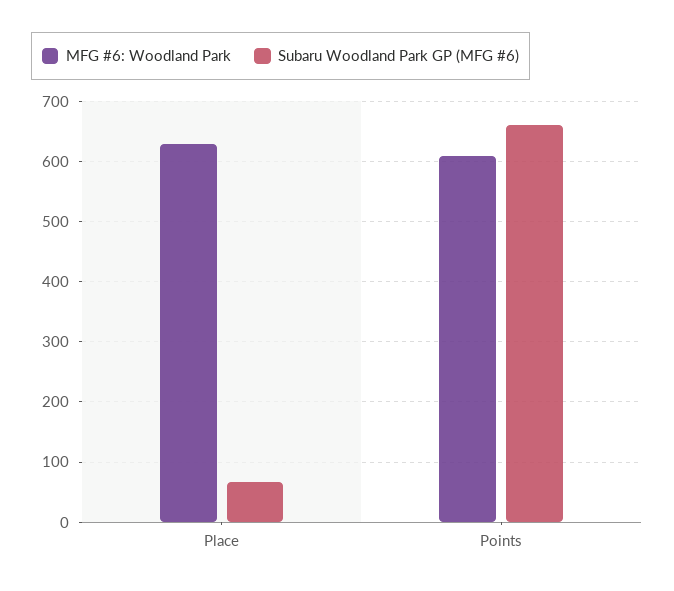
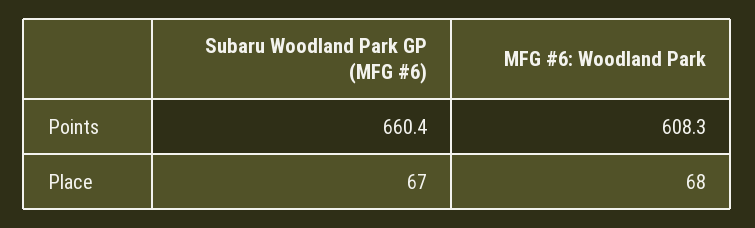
MFG #6: Woodland Park, Place: 630 -> 68

